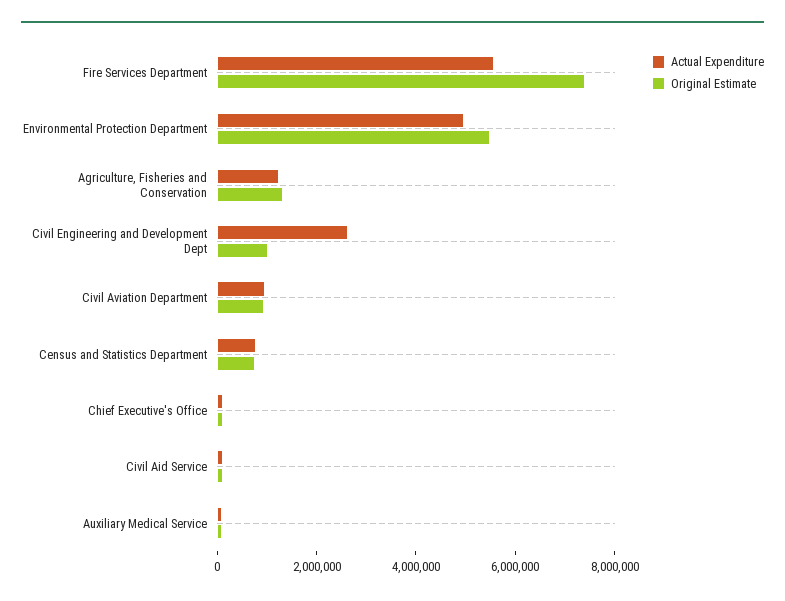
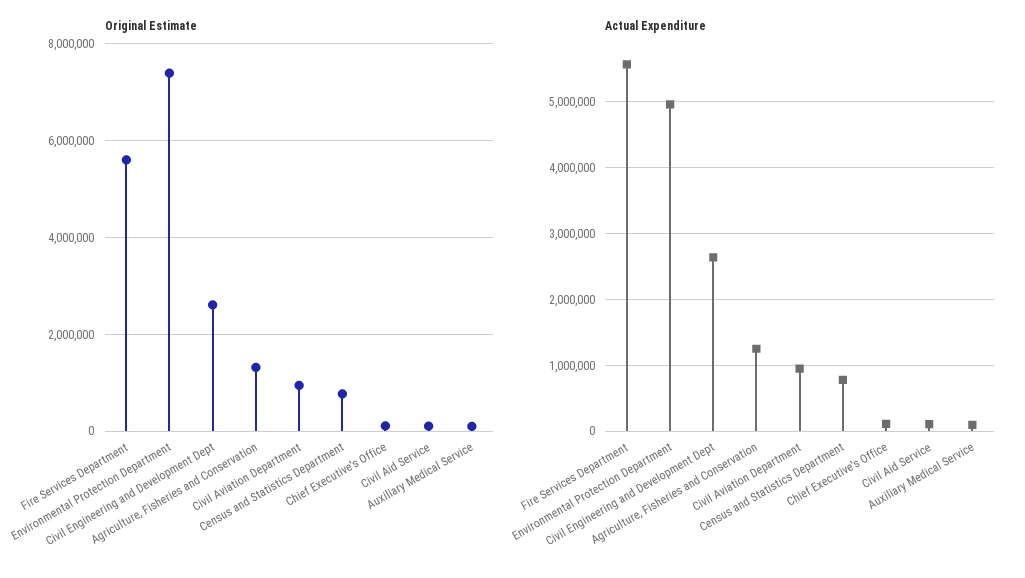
Original Estimate, Fire Services Department: 7500000 -> 5600000
Original Estimate, Environmental Protection Department: 5500000 -> 7400000
Original Estimate, Civil Engineering and Development Dept: 1000000 -> 2600000

